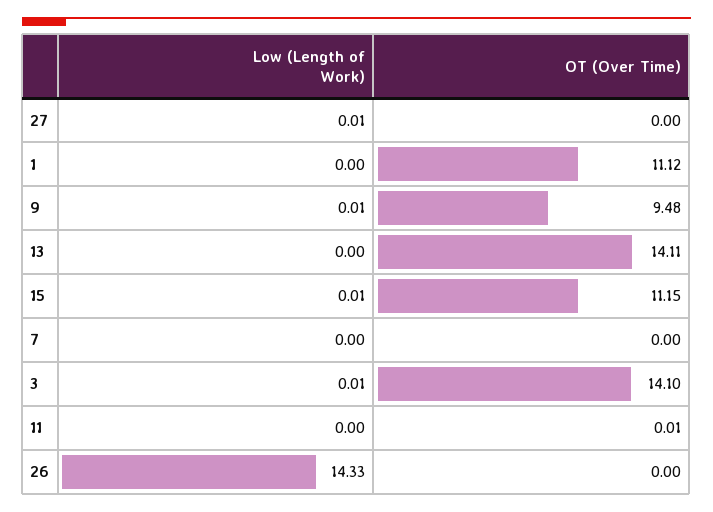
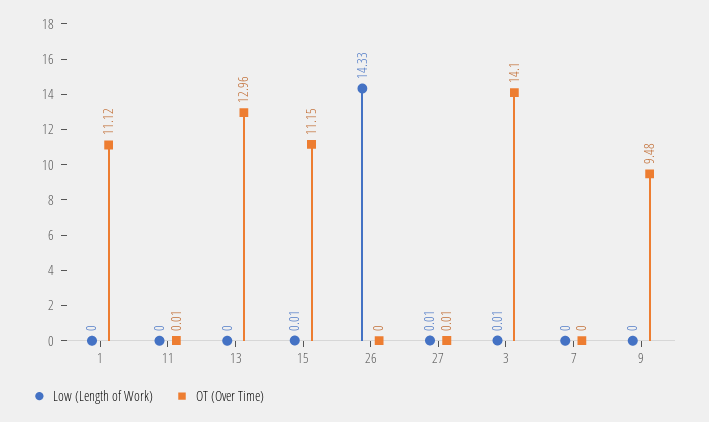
OT (Over Time), 27: 0 -> 0.01
Low (Length of Work), 9: 0.01 -> 0
OT (Over Time), 13: 14.11 -> 12.96

